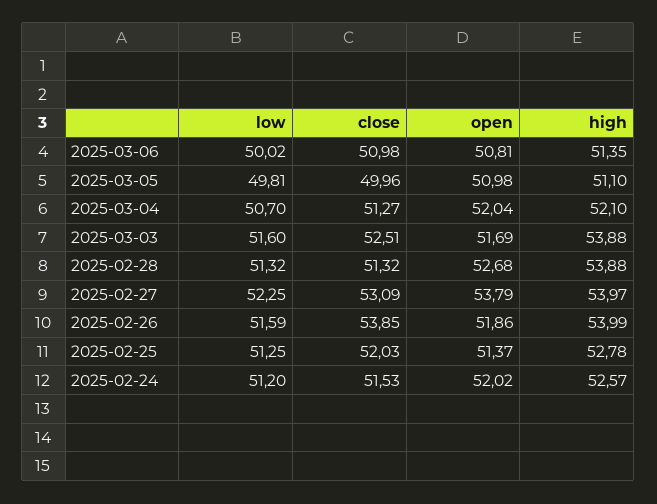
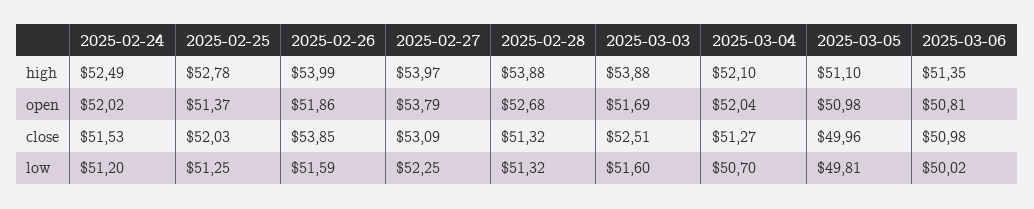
high, 2025-02-24: 52.57 -> 52.49

